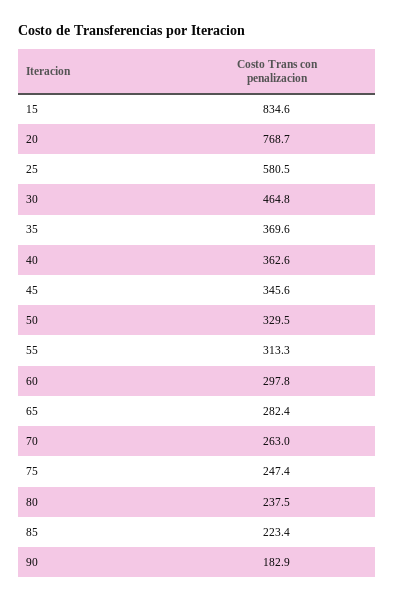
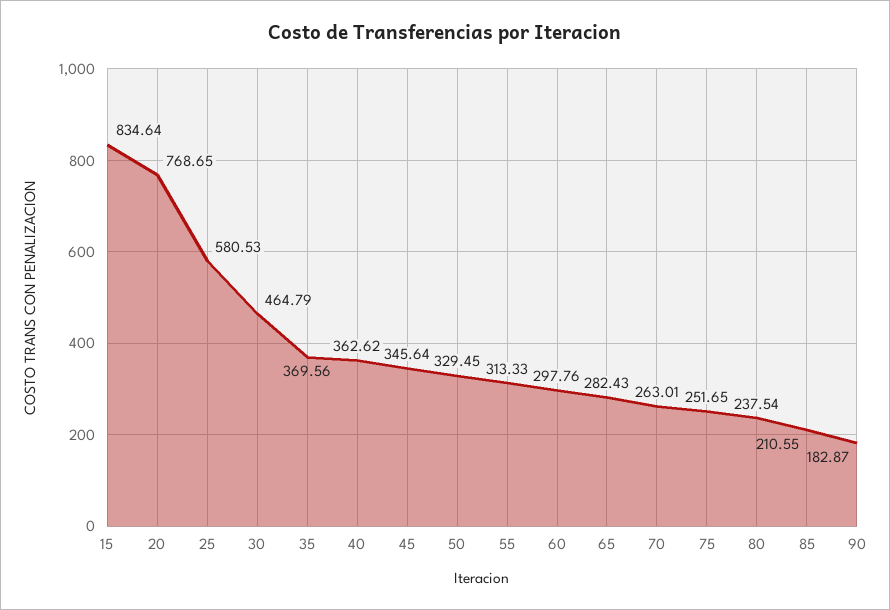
75: 247.4 -> 251.65
85: 223.4 -> 210.55

